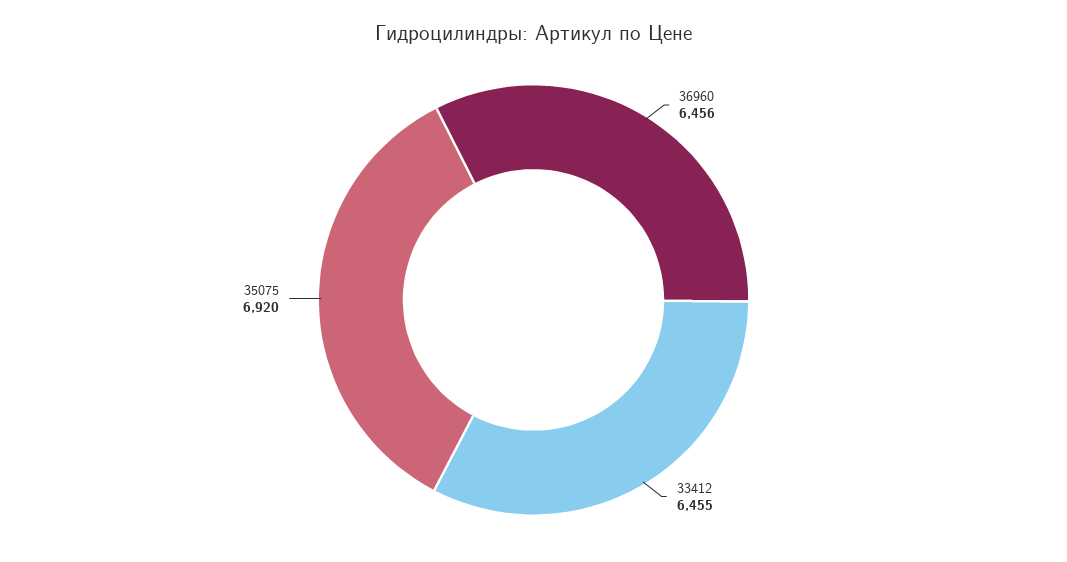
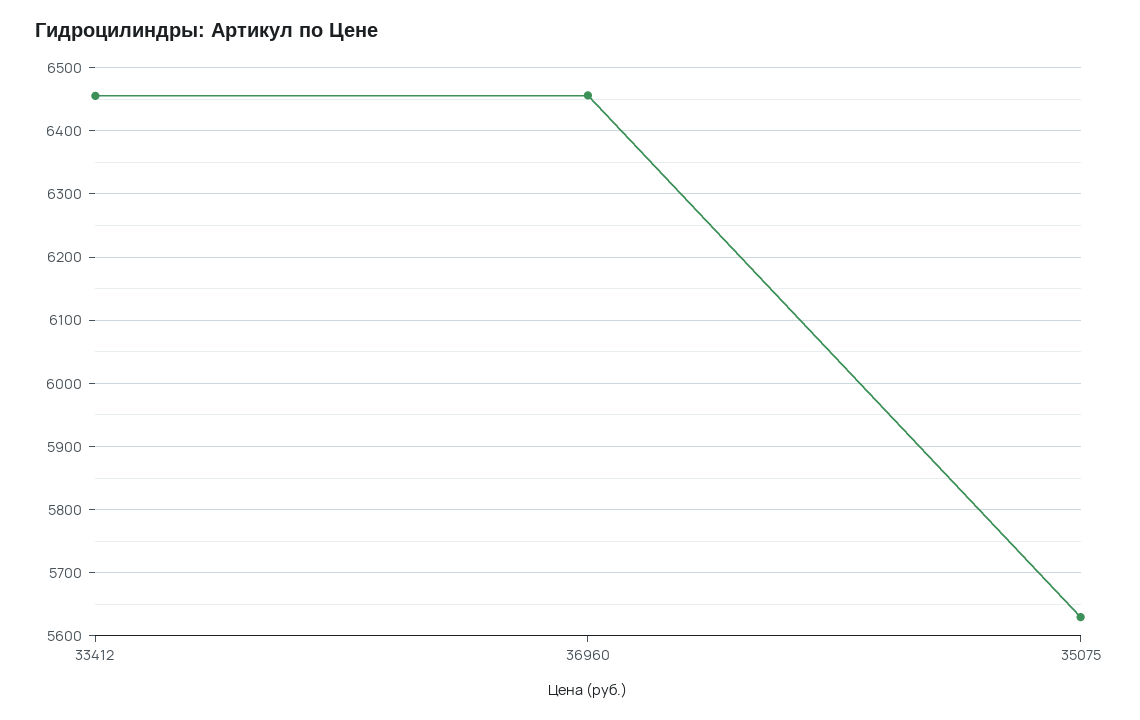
35075: 6920 -> 5630

